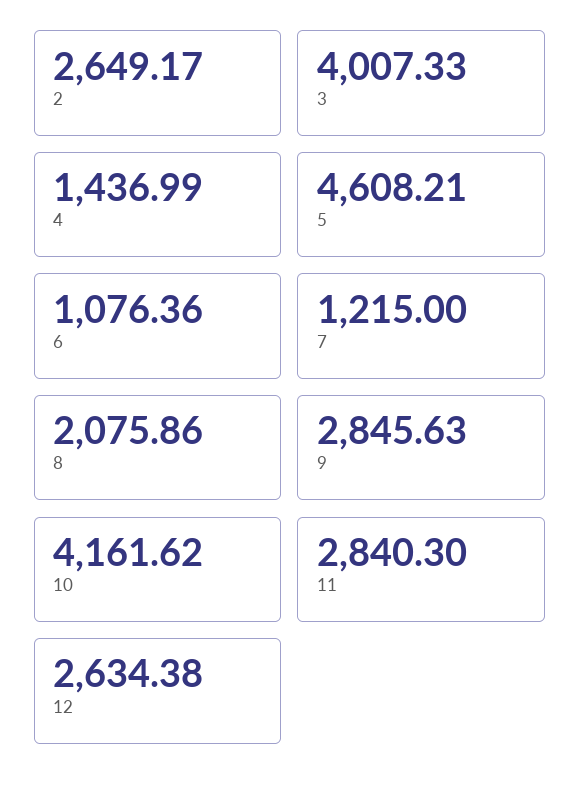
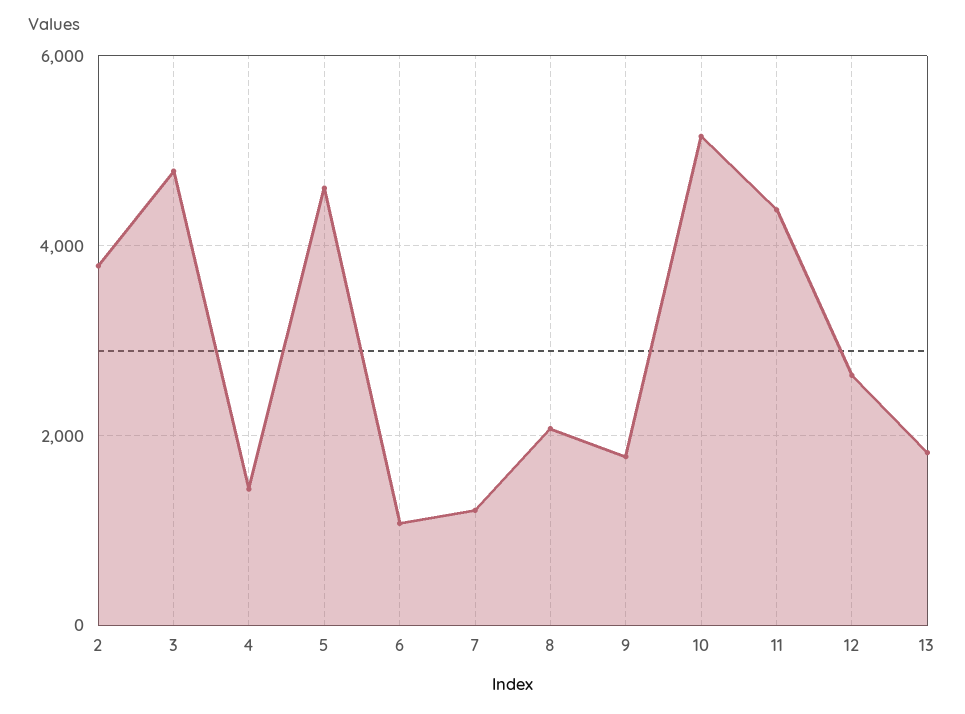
2: 2649.17 -> 3800
3: 4007.33 -> 4800
9: 2845.63 -> 1800
10: 4161.62 -> 5200
11: 2840.3 -> 4400
13: none -> 1800

